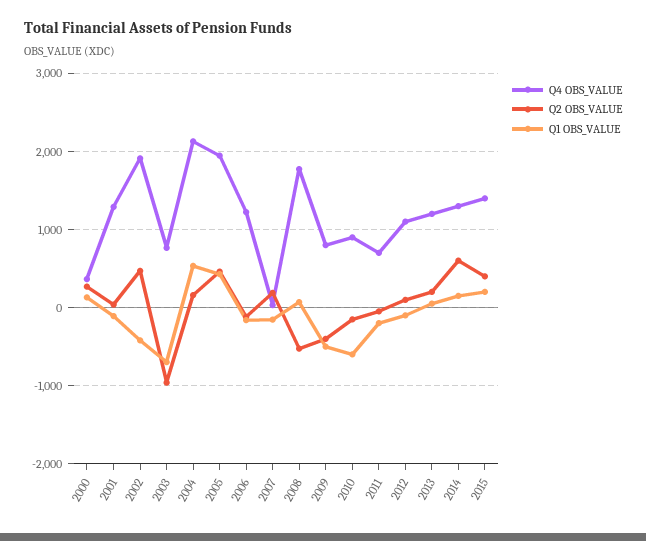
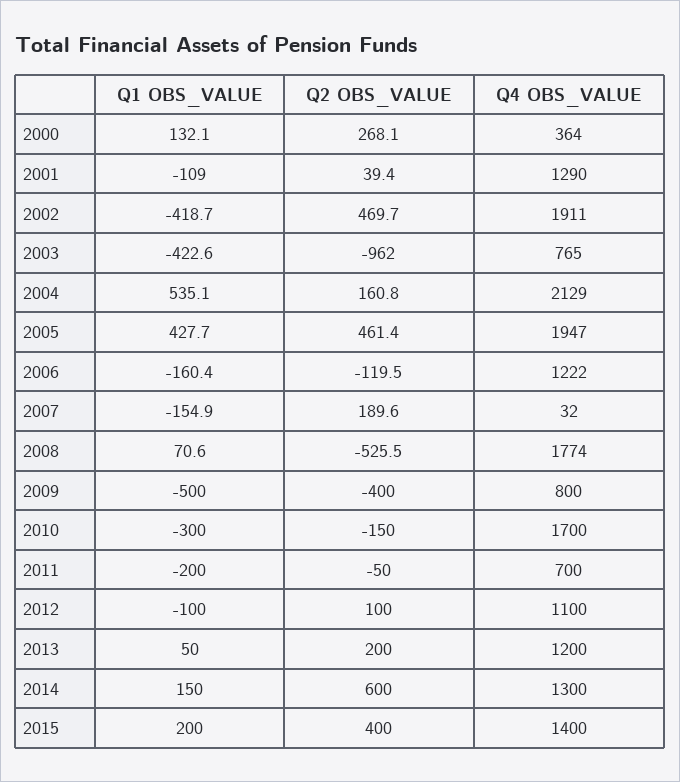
Q1 OBS_VALUE, 2003: -700 -> -422.6
Q4 OBS_VALUE, 2010: 900 -> 1700
Q1 OBS_VALUE, 2010: -600 -> -300

